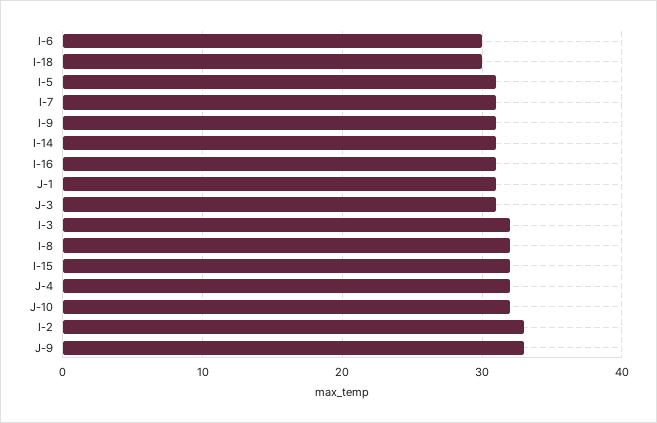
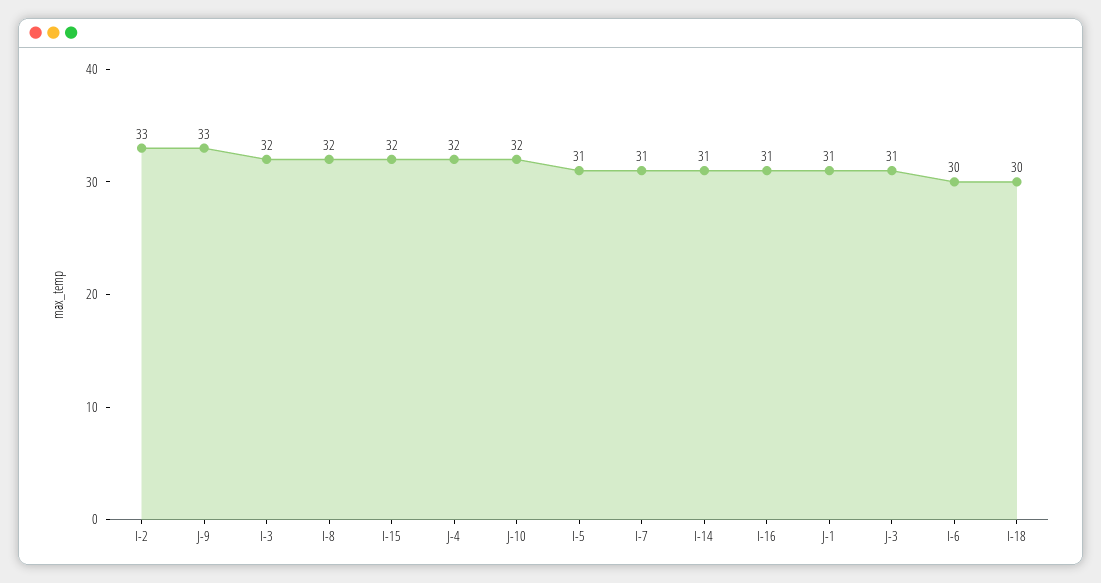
I-9: 31 -> none

